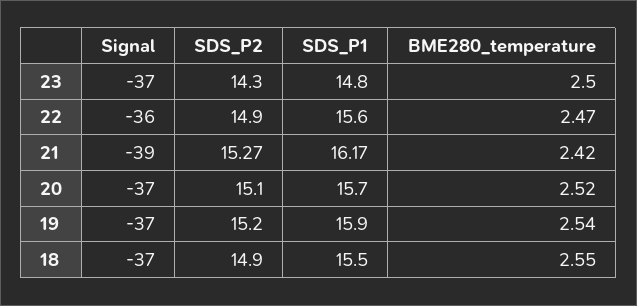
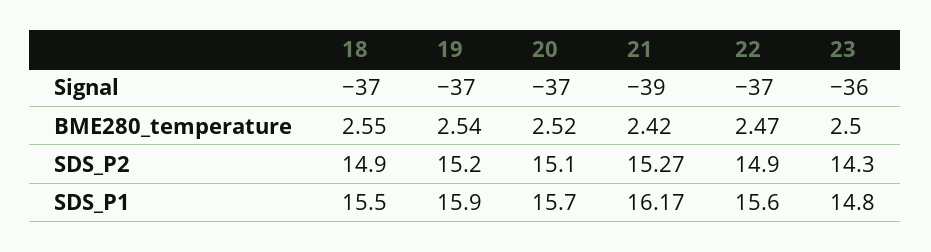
Signal, 23: -37 -> -36
Signal, 22: -36 -> -37

